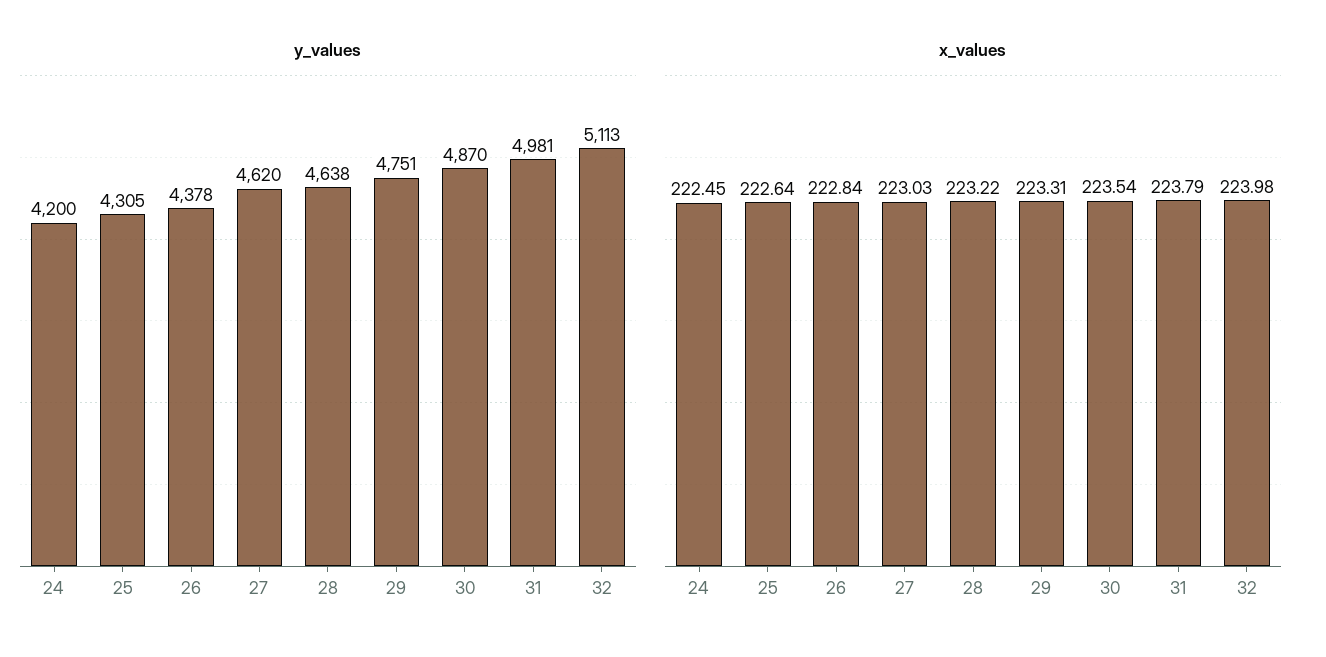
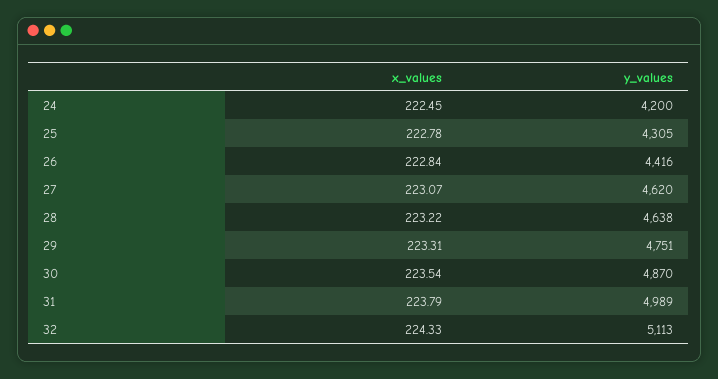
y_values, 26: 4378 -> 4416
y_values, 31: 4981 -> 4989
x_values, 25: 222.64 -> 222.78
x_values, 27: 223.03 -> 223.07
x_values, 32: 223.98 -> 224.33

